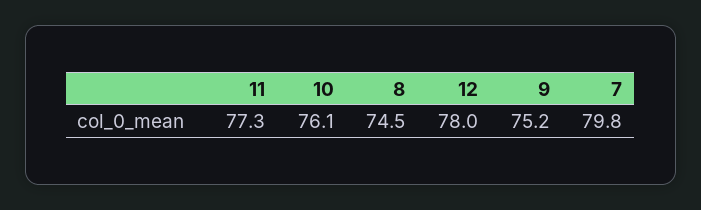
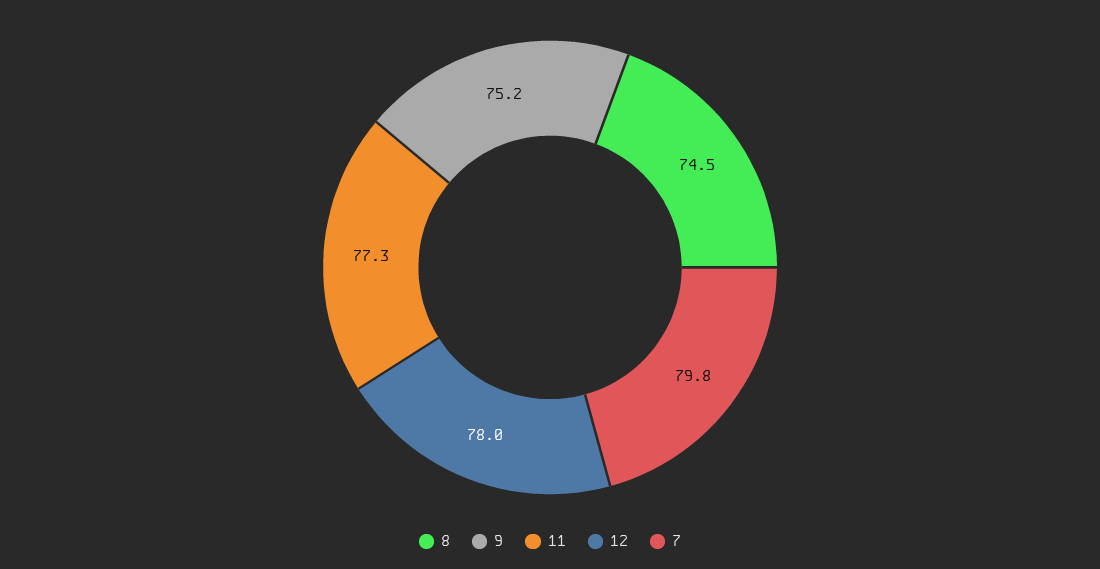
10: 76.1 -> none

